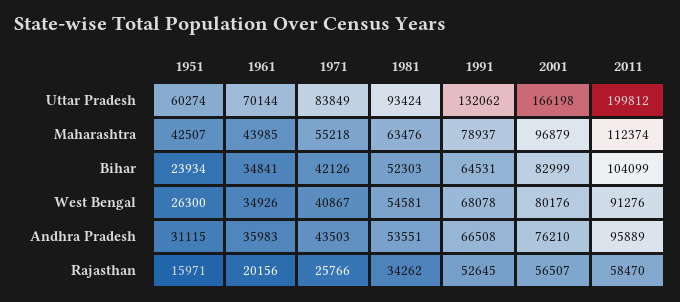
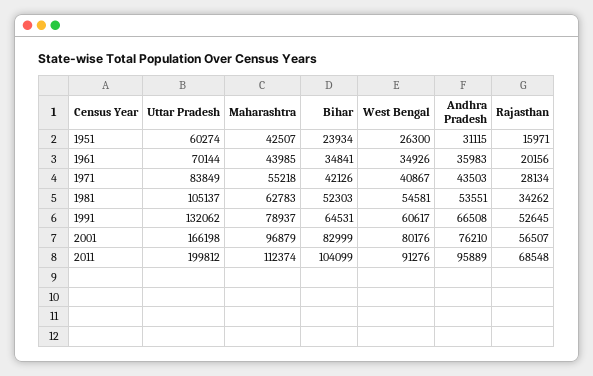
1981, Uttar Pradesh: 93424 -> 105137
1981, Maharashtra: 63476 -> 62783
1991, West Bengal: 68078 -> 60617
1971, Rajasthan: 25766 -> 28134
2011, Rajasthan: 58470 -> 68548

